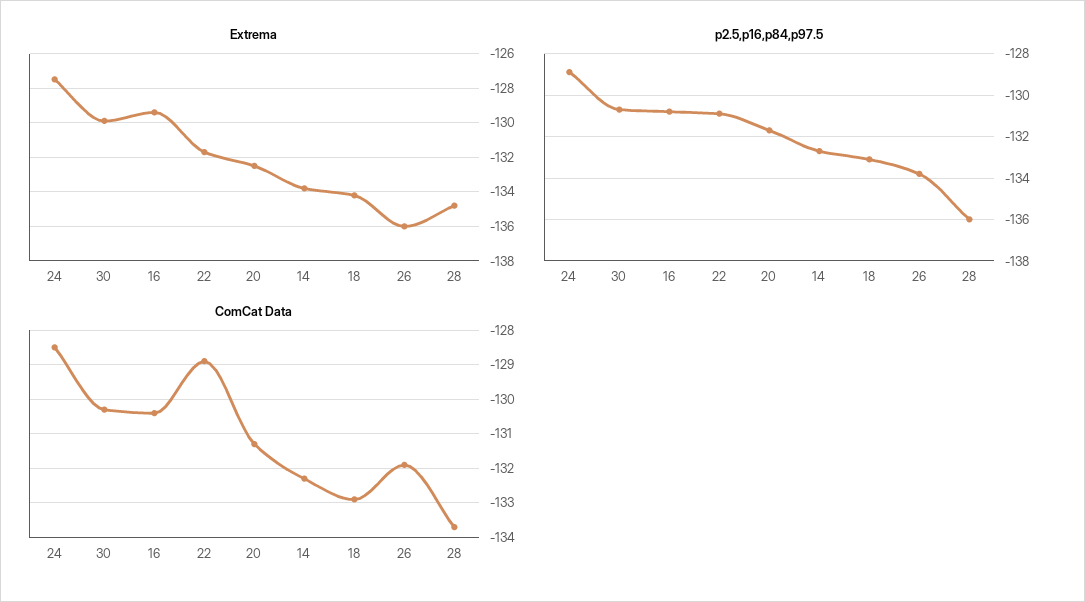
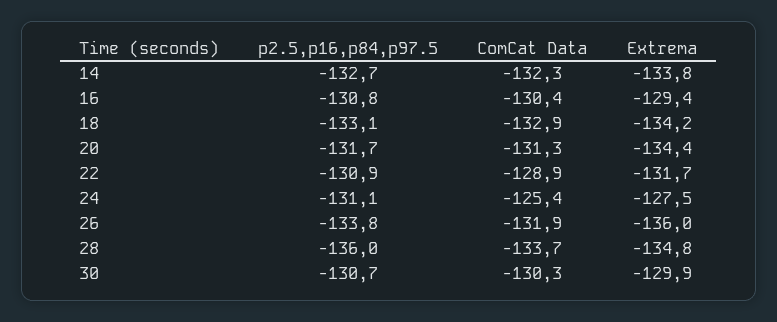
Extrema, 20: -132.5 -> -134.4
p2.5,p16,p84,p97.5, 24: -129 -> -131.1
ComCat Data, 24: -128.5 -> -125.4

